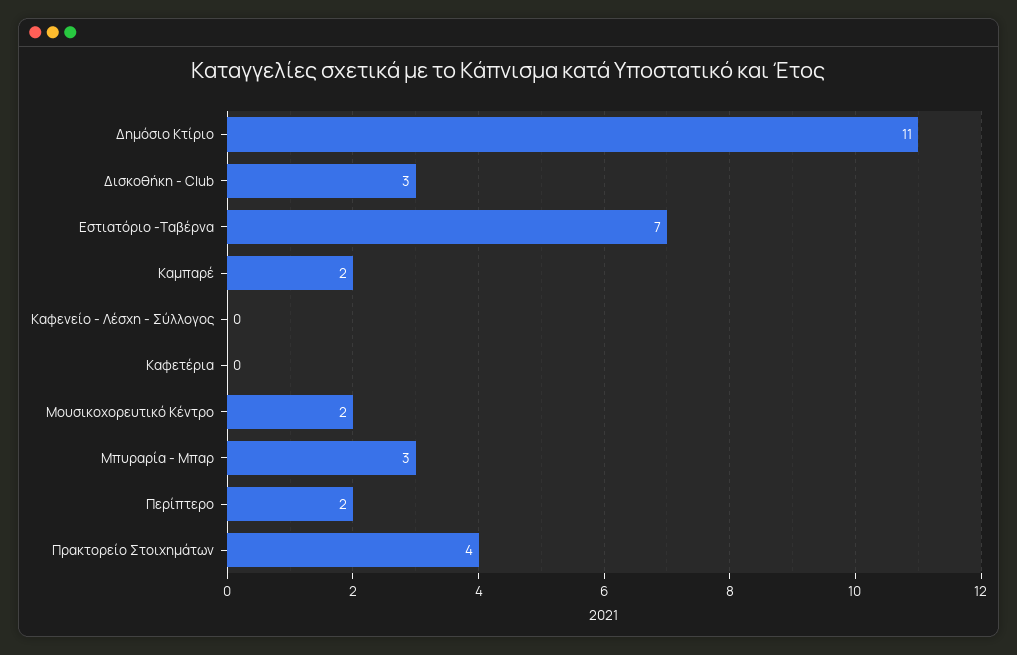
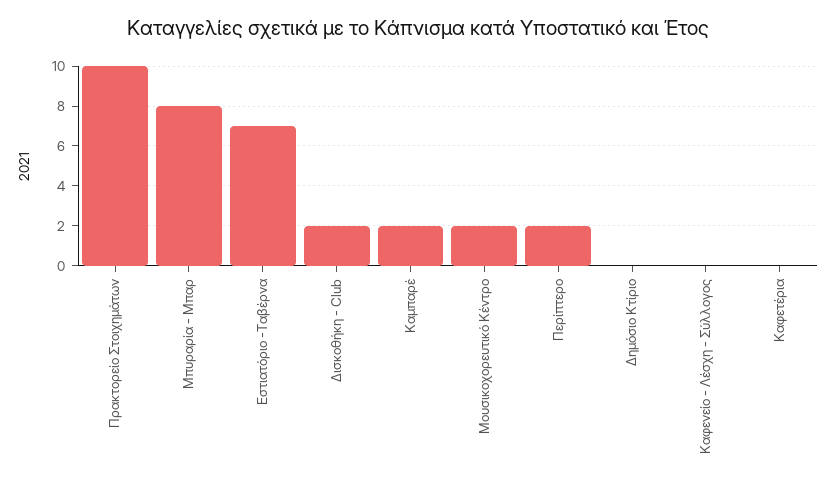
Δημόσιο Κτίριο: 11 -> 0
Δισκοθήκη - Club: 3 -> 2
Μπυραρία - Μπαρ: 3 -> 8
Πρακτορείο Στοιχημάτων: 4 -> 10

